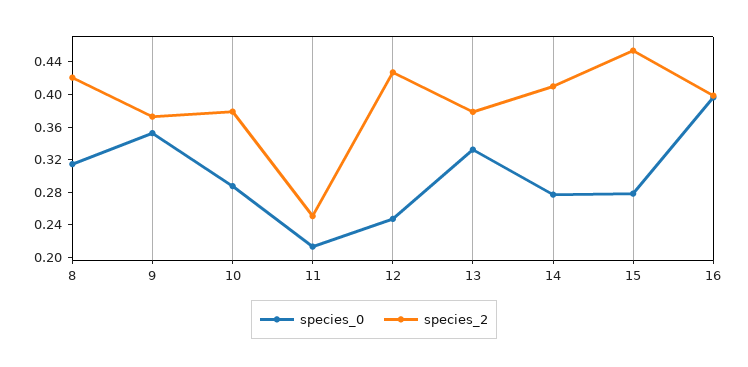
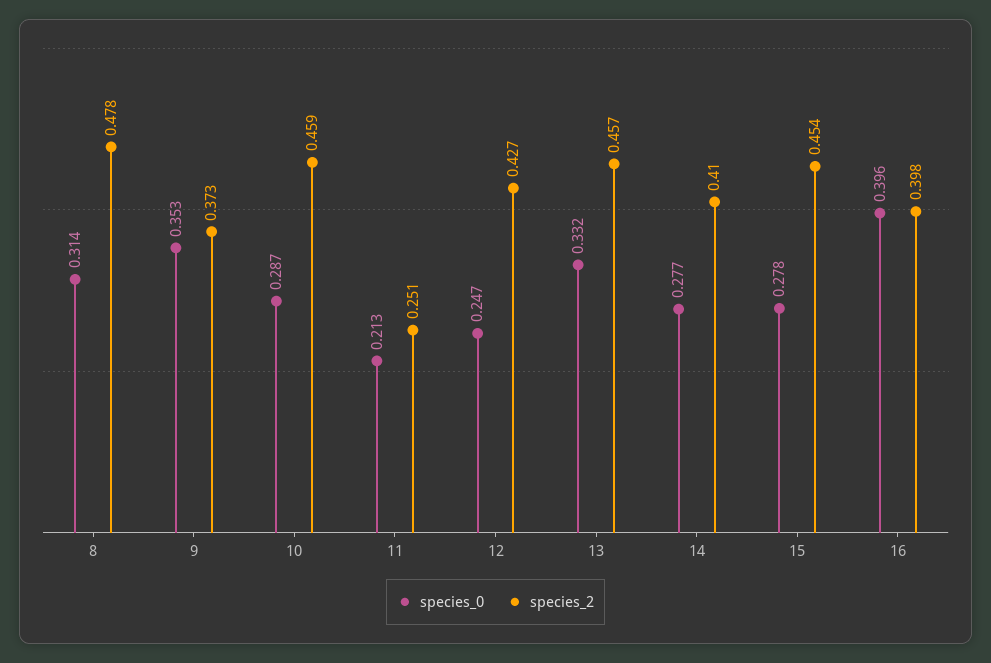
species_2, 8: 0.42 -> 0.478
species_2, 10: 0.38 -> 0.459
species_2, 13: 0.38 -> 0.457

